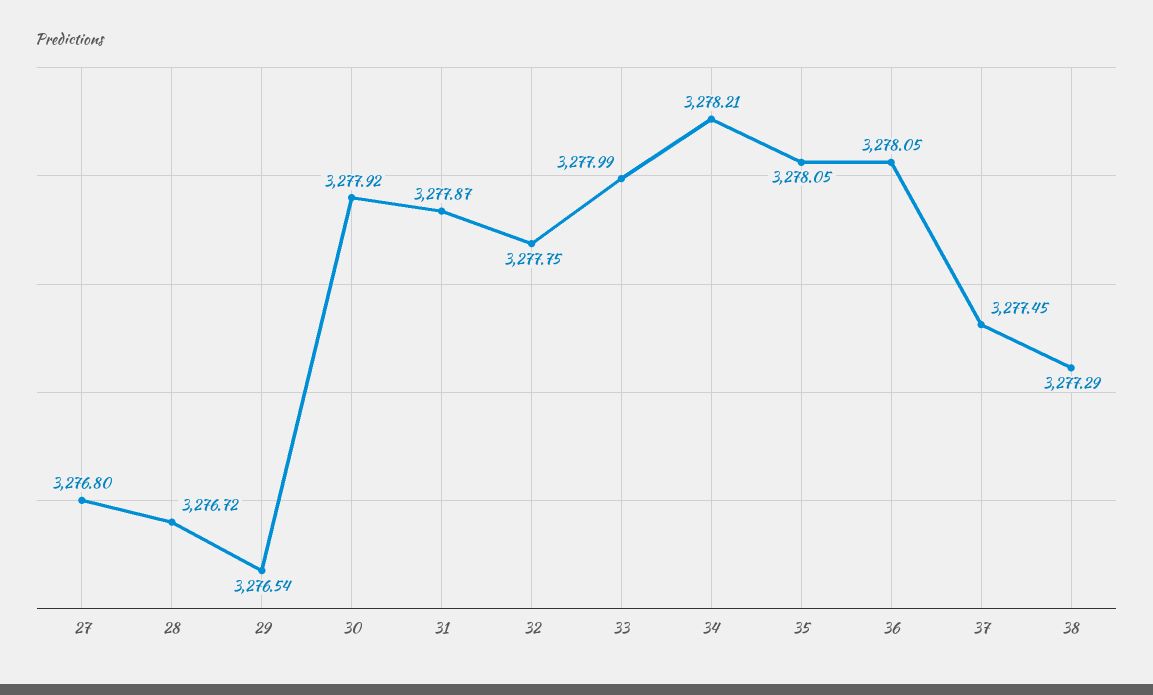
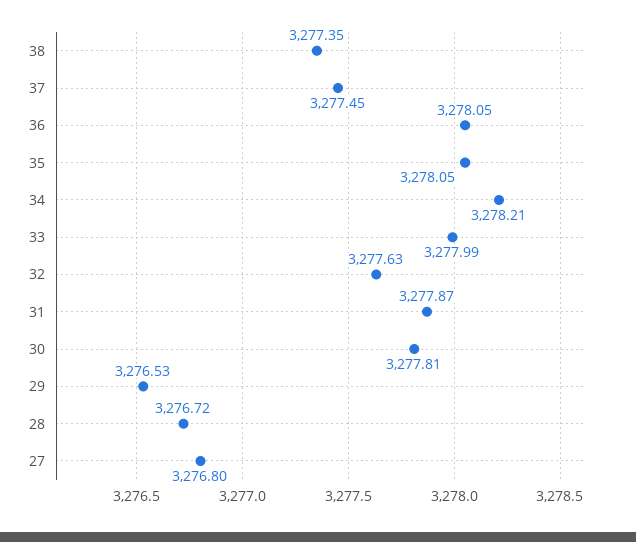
29: 3276.54 -> 3276.53
30: 3277.92 -> 3277.81
32: 3277.75 -> 3277.63
38: 3277.29 -> 3277.35

